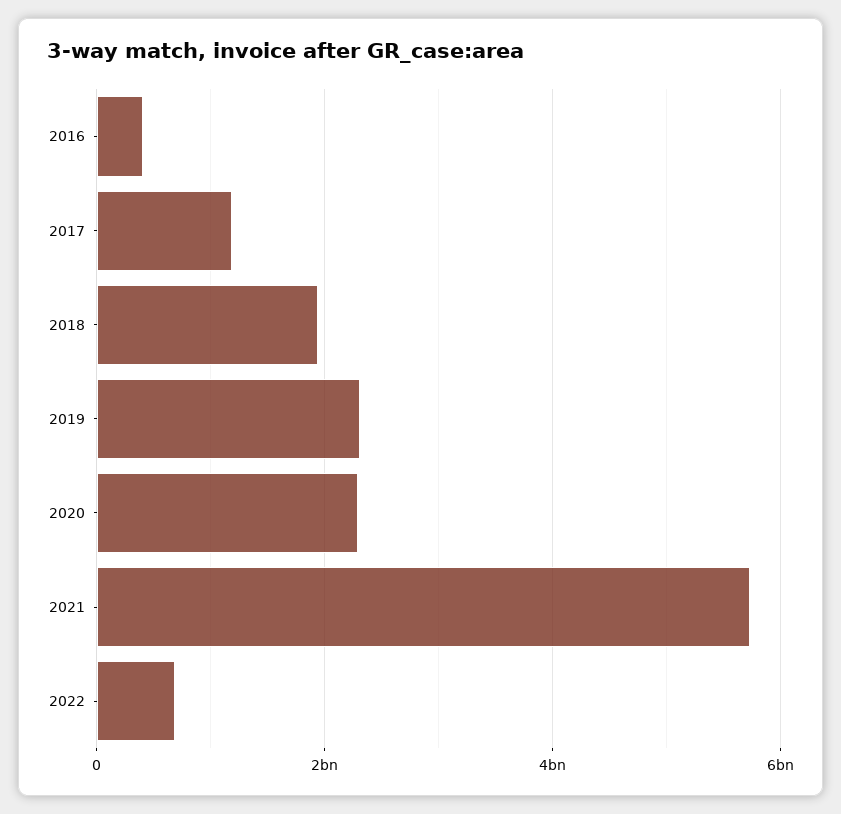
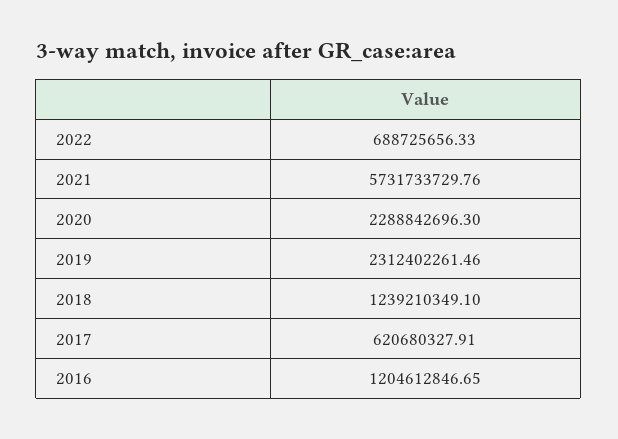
2016: 400000000 -> 1204612846.65
2017: 1200000000 -> 620680327.91
2018: 2000000000 -> 1239210349.1

